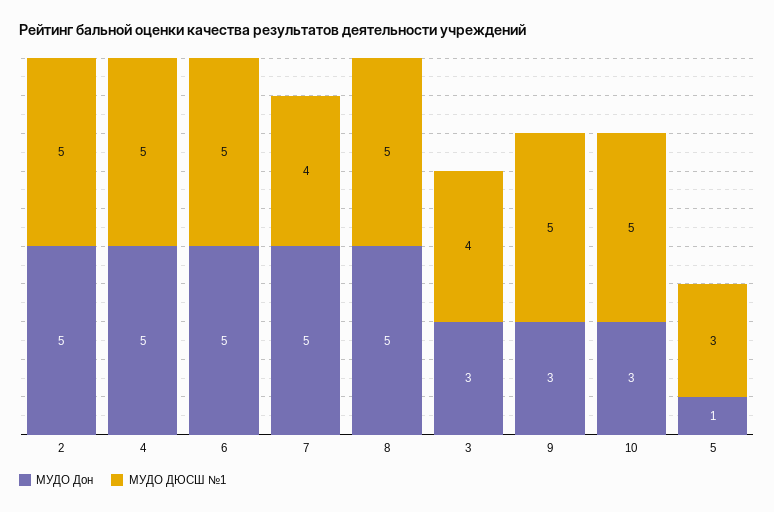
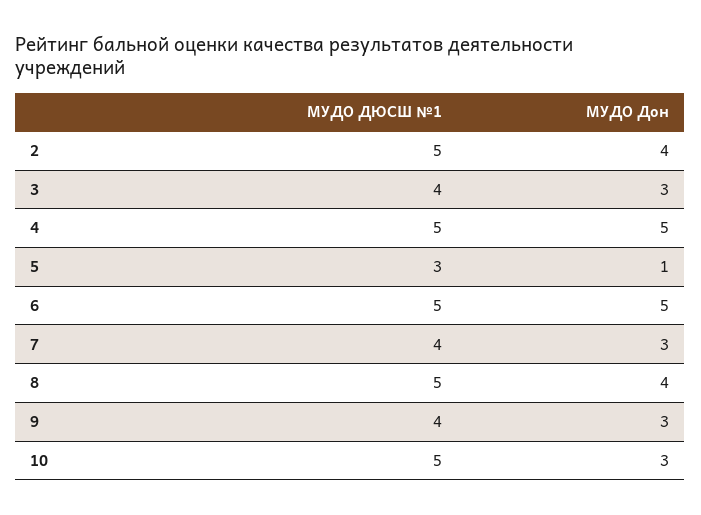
МУДО Дон, 2: 5 -> 4
МУДО Дон, 7: 5 -> 3
МУДО Дон, 8: 5 -> 4
МУДО ДЮСШ №1, 9: 5 -> 4

